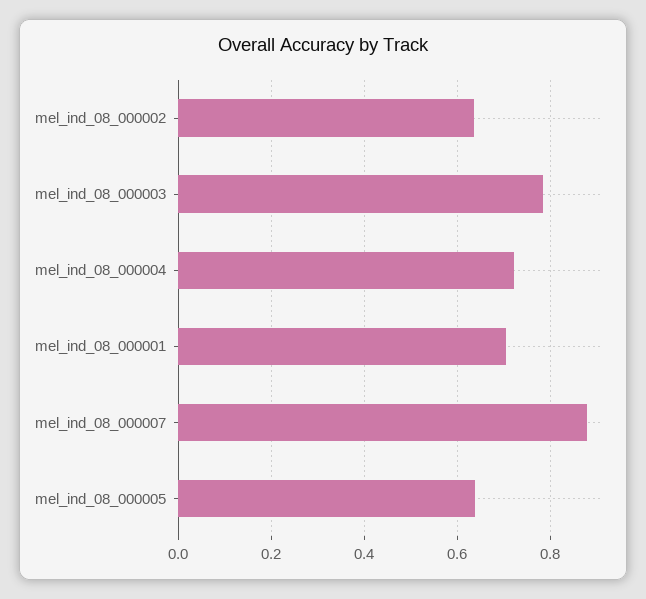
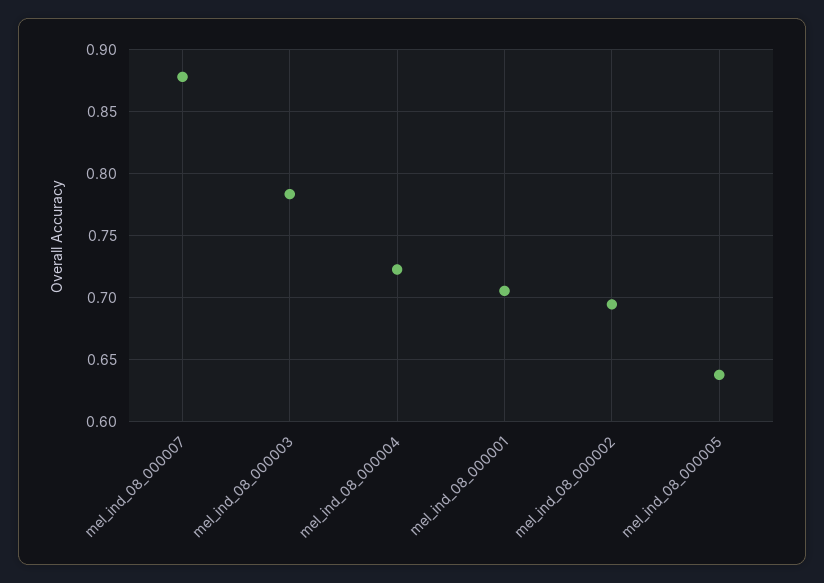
mel_ind_08_000002: 0.64 -> 0.695

